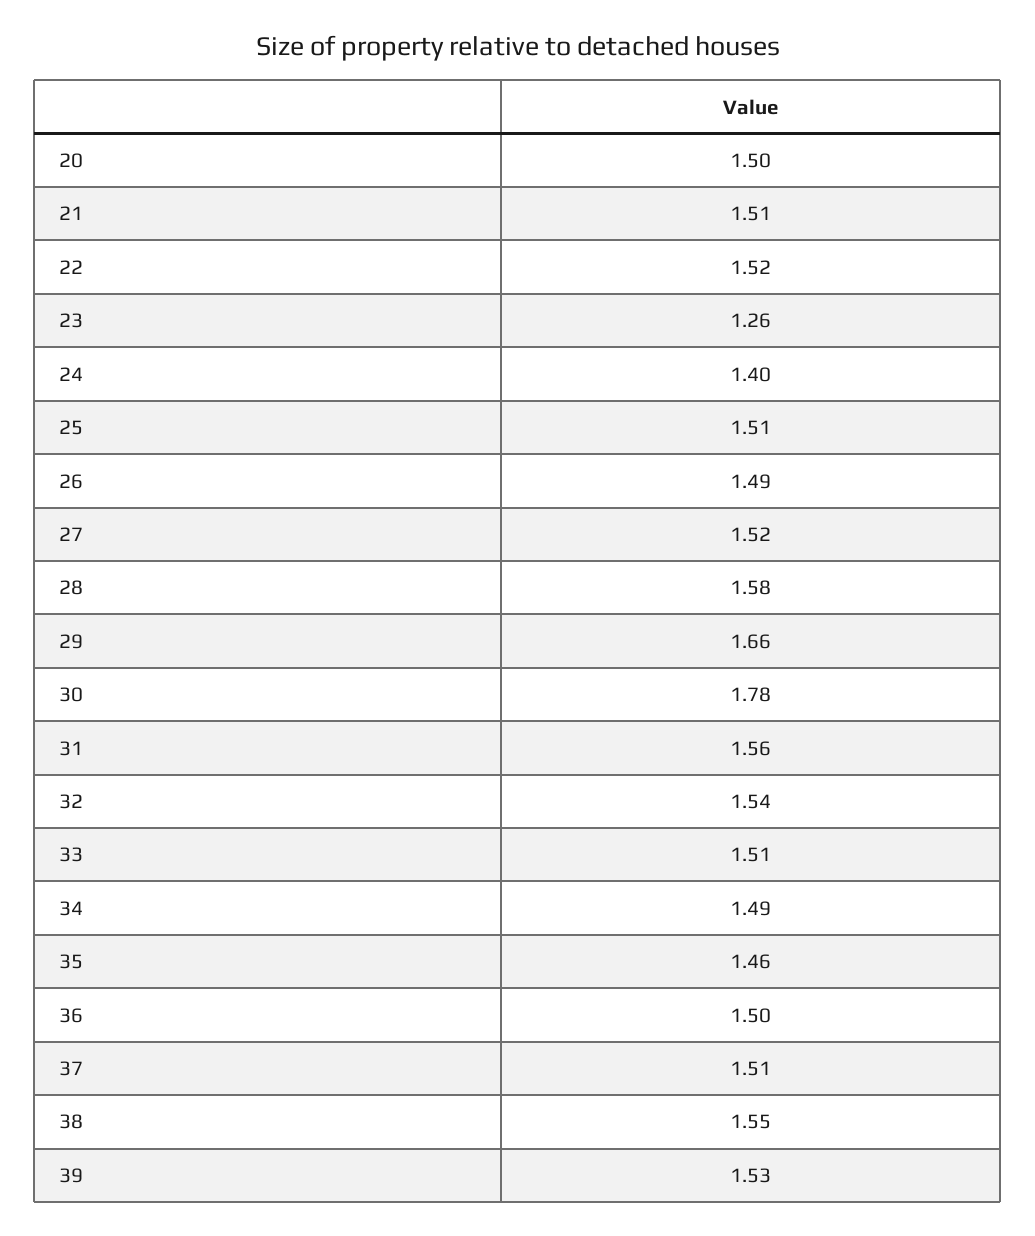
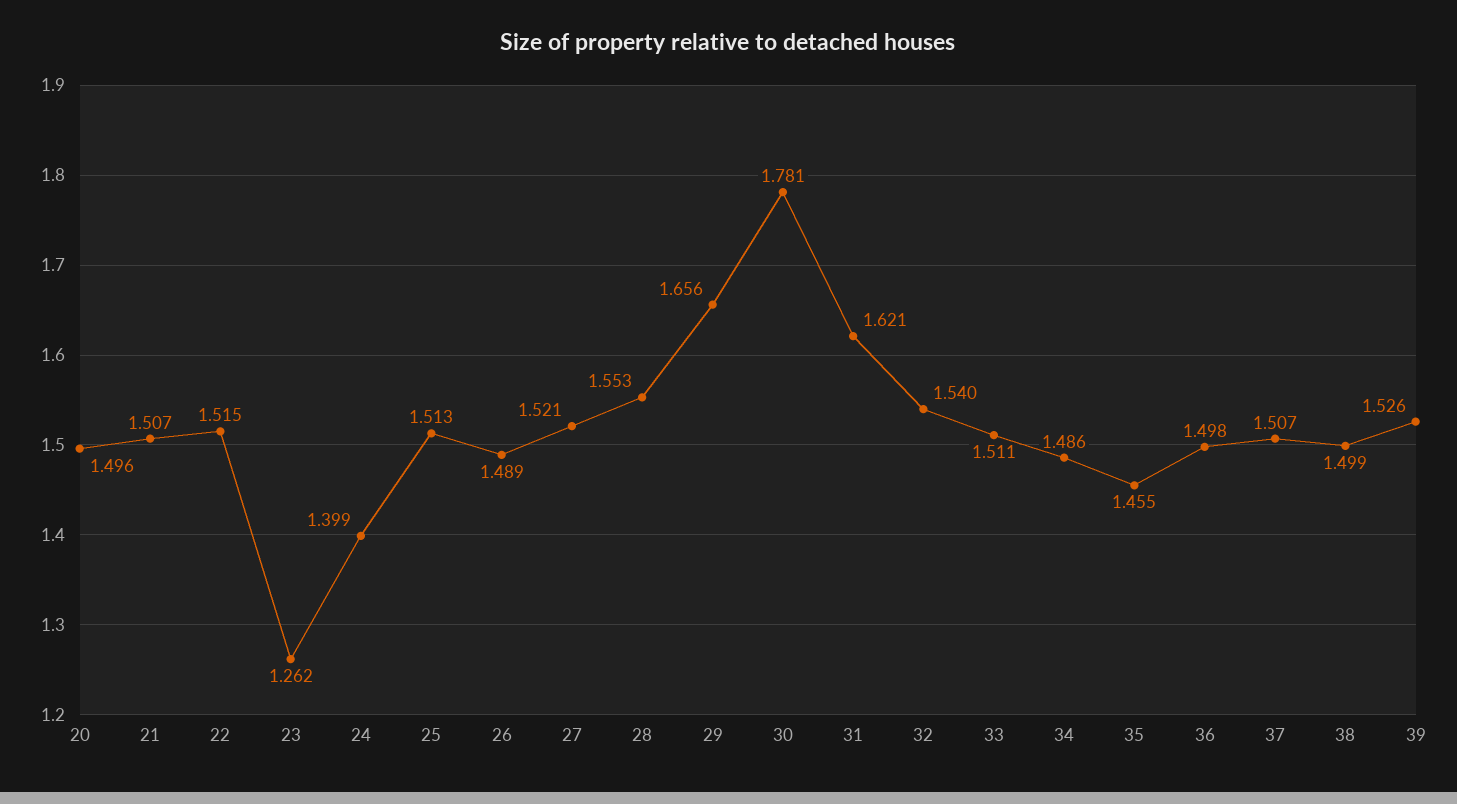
28: 1.58 -> 1.553
31: 1.56 -> 1.621
38: 1.55 -> 1.499

